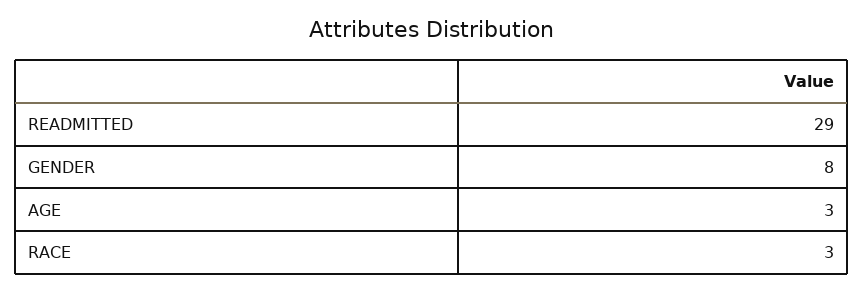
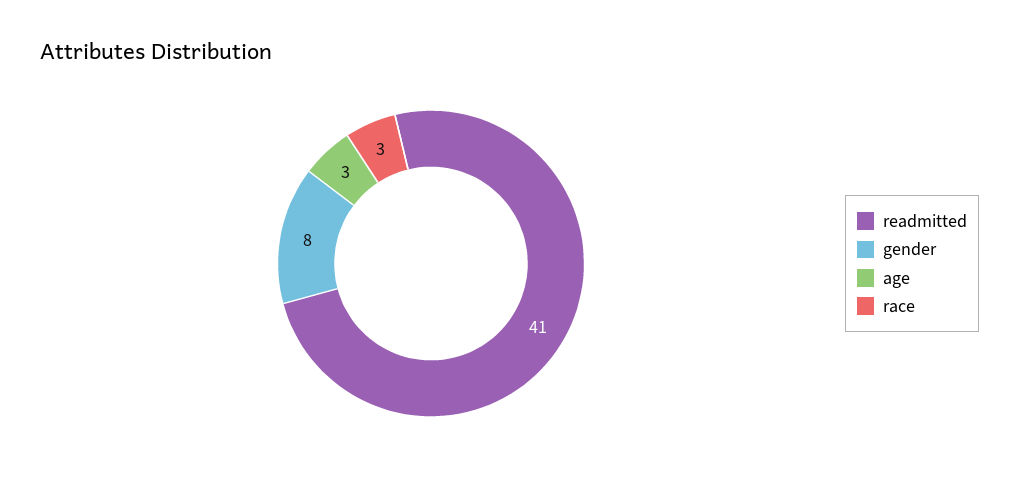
READMITTED: 29 -> 41

